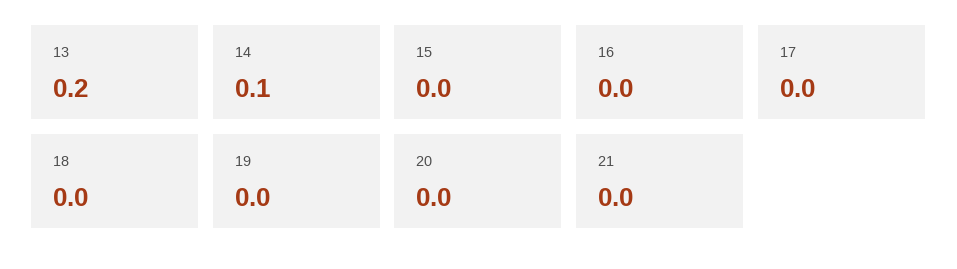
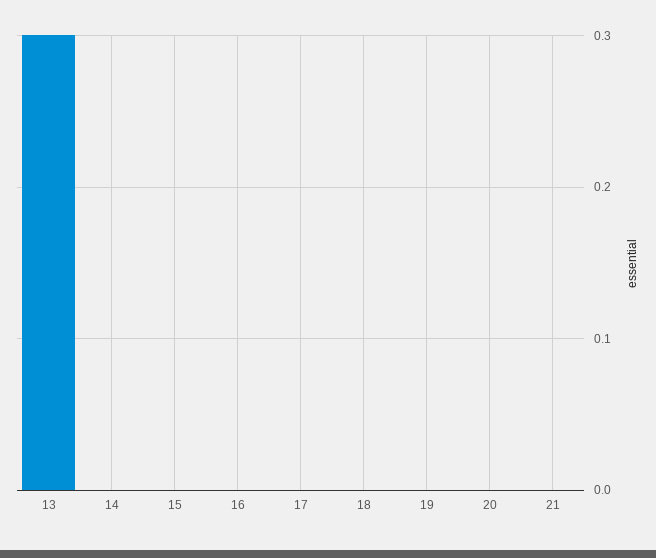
13: 0.2 -> 0.3
14: 0.1 -> 0

